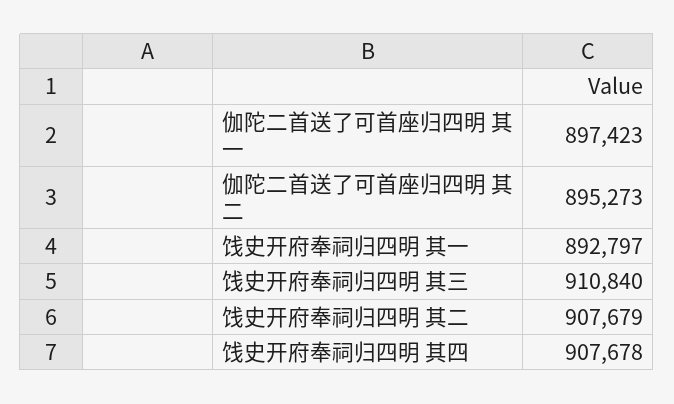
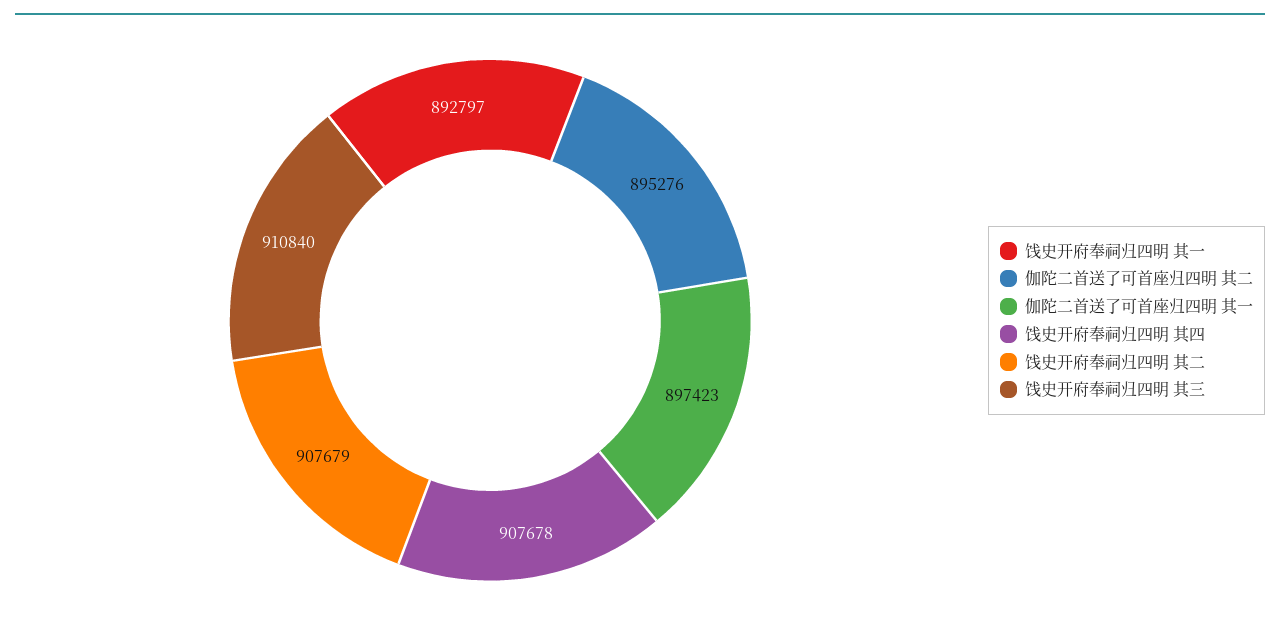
伽陀二首送了可首座归四明 其二: 895273 -> 895276

